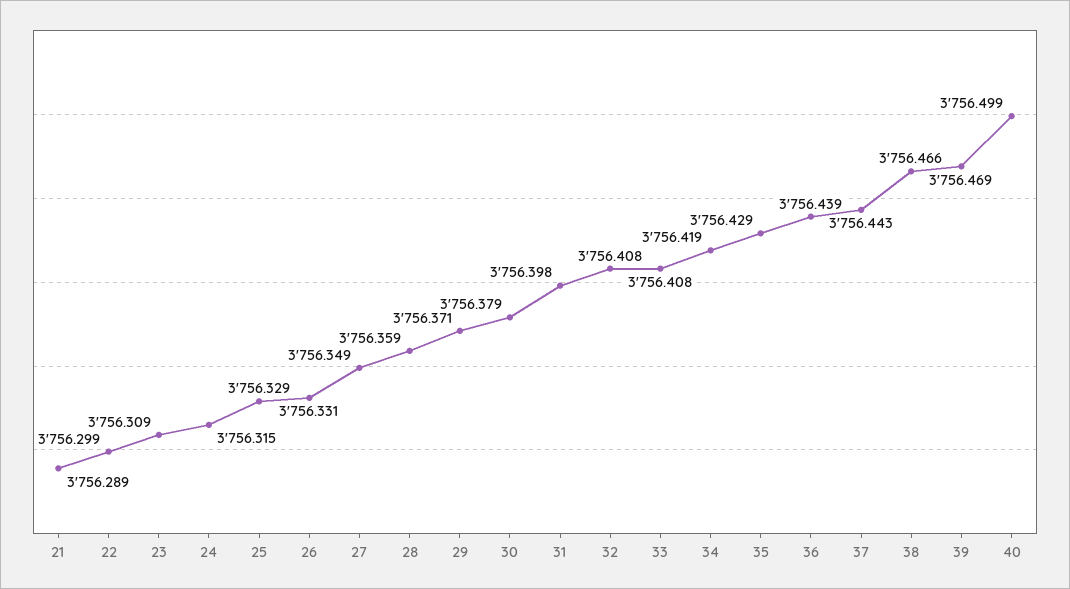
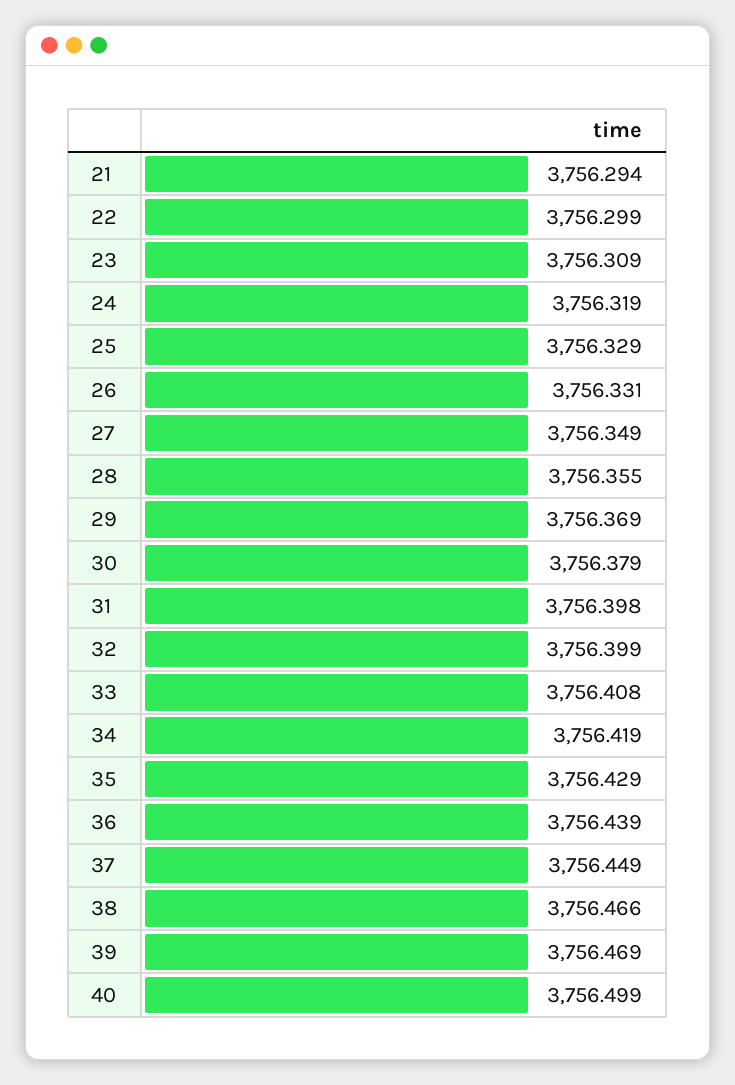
21: 3756.289 -> 3756.294
24: 3756.315 -> 3756.319
28: 3756.359 -> 3756.355
29: 3756.371 -> 3756.369
32: 3756.408 -> 3756.399
37: 3756.443 -> 3756.449

